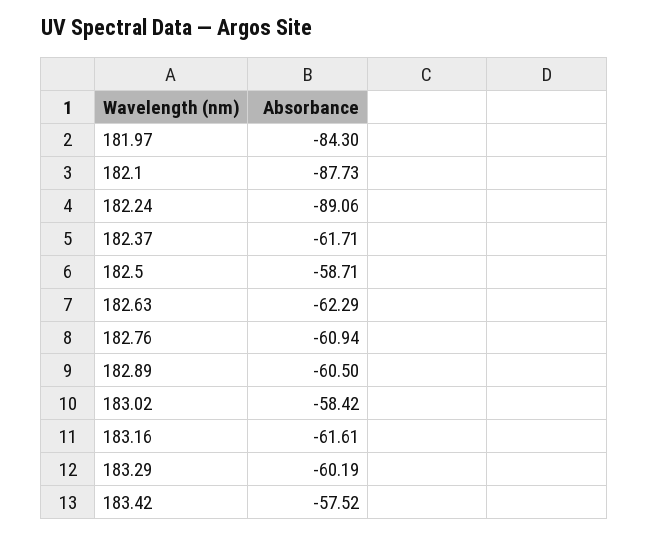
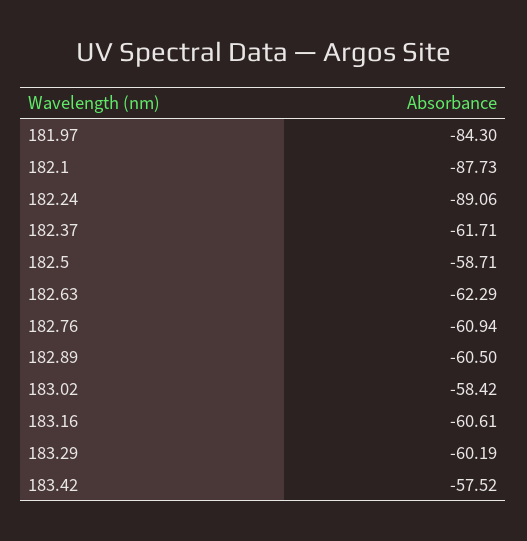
183.16: -61.61 -> -60.61

